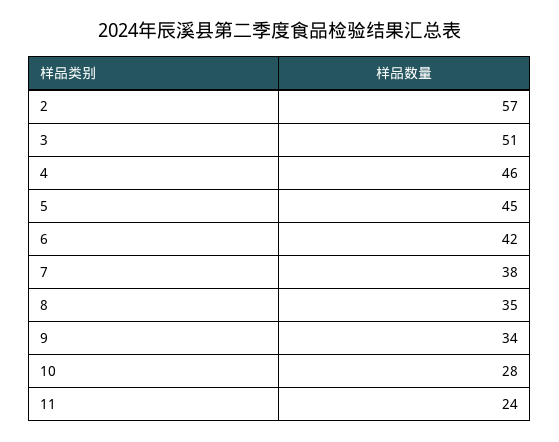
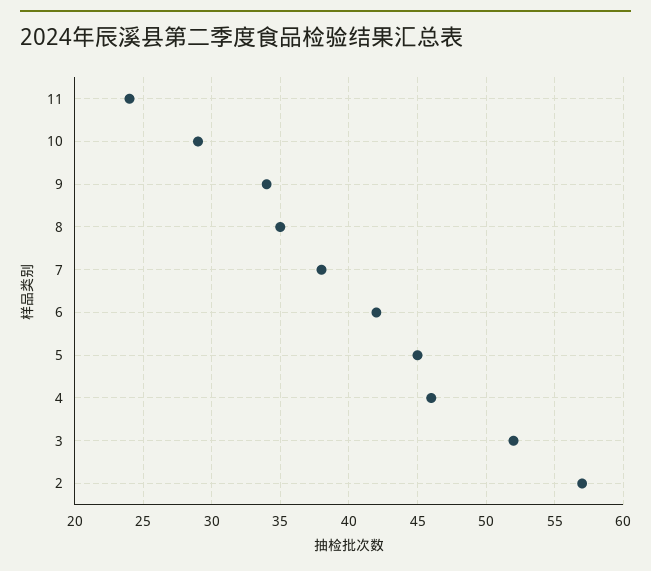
3: 51 -> 52
10: 28 -> 29

